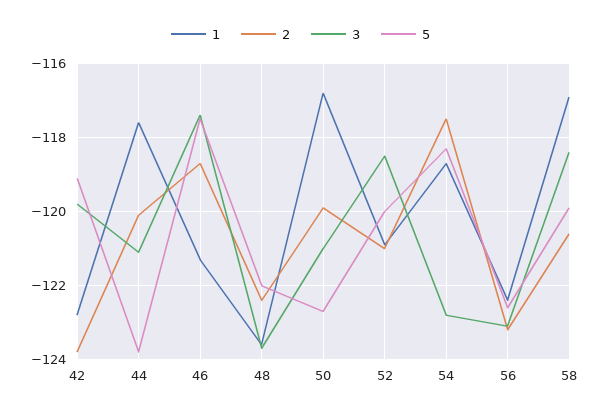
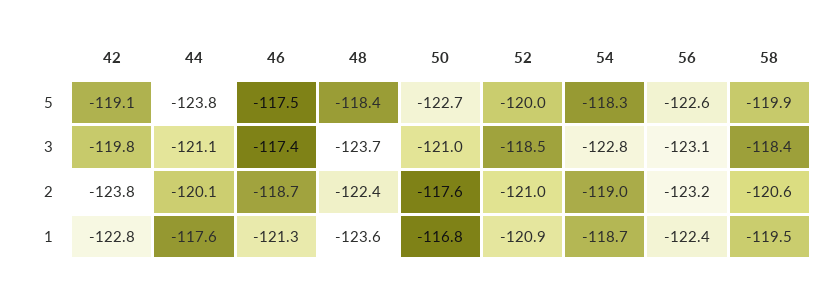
5, 48: -122 -> -118.4
2, 50: -120 -> -117.6
2, 54: -117.5 -> -119
1, 58: -117 -> -119.5

